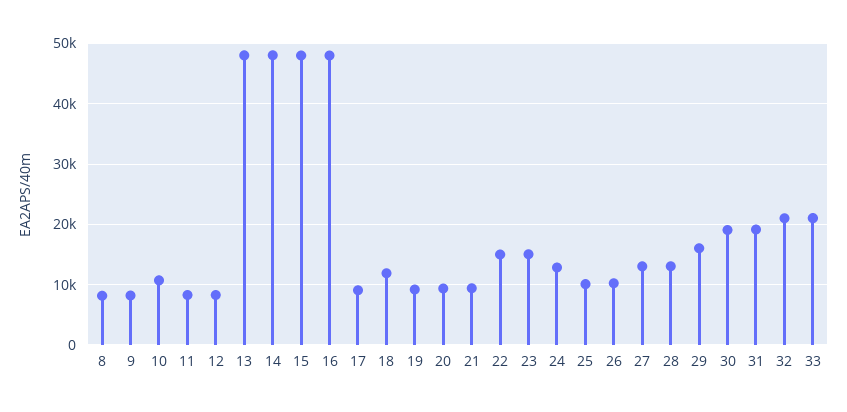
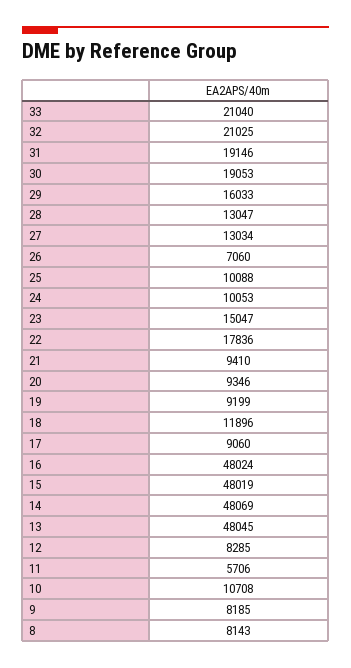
11: 8000 -> 5706
22: 15000 -> 17836
24: 13000 -> 10053
26: 10000 -> 7060

